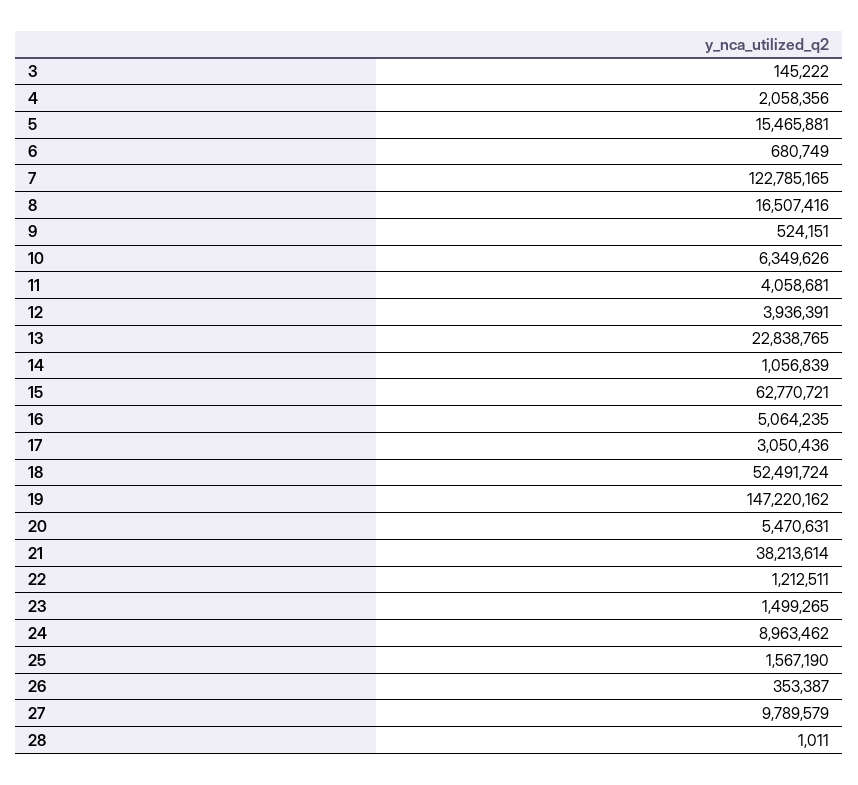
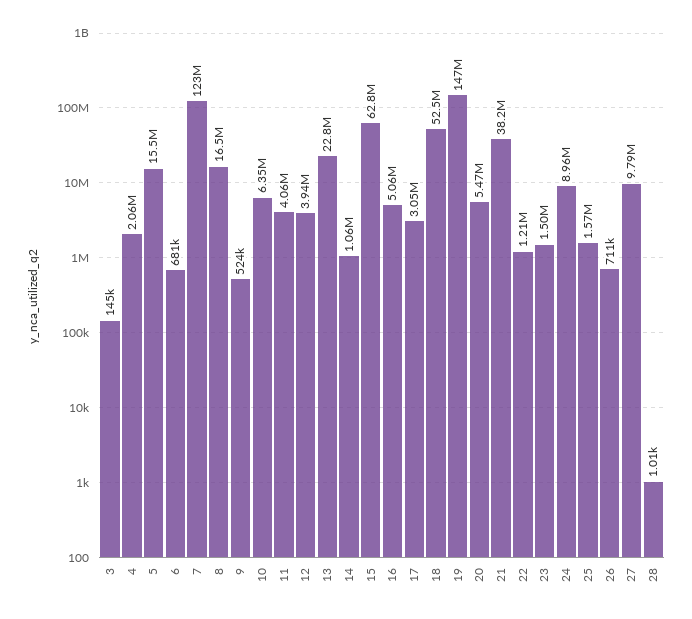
26: 353387 -> 711000

